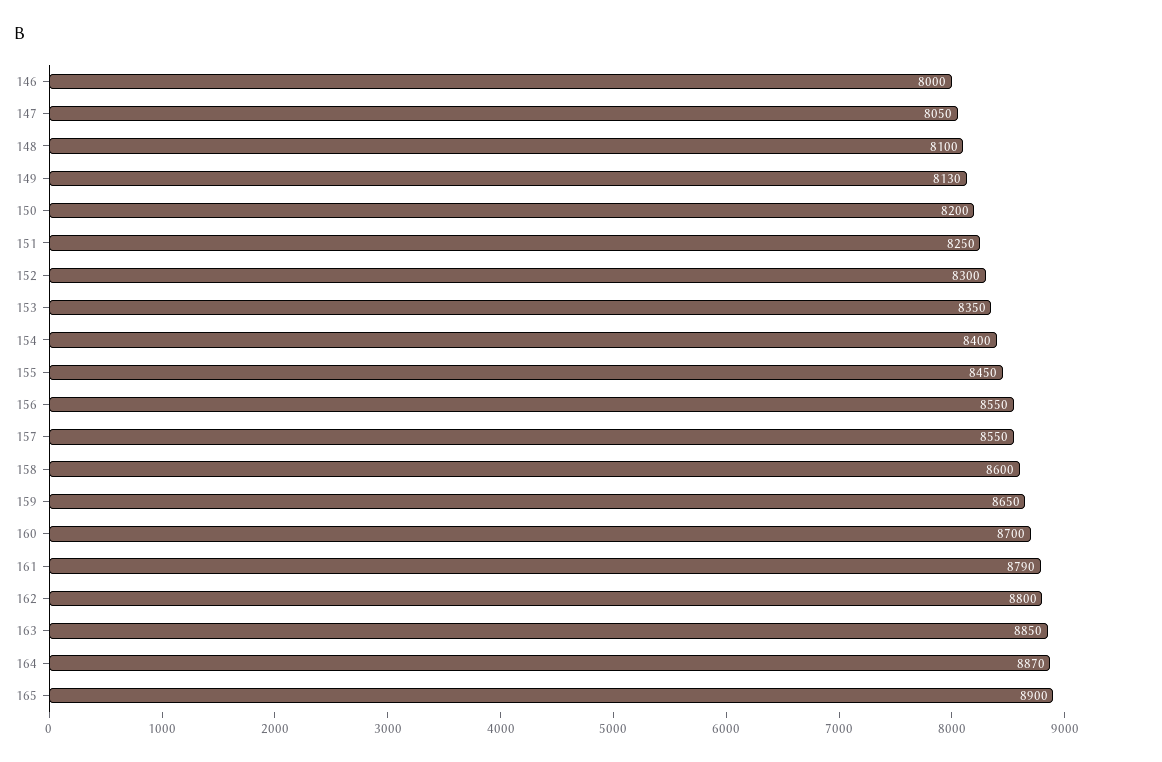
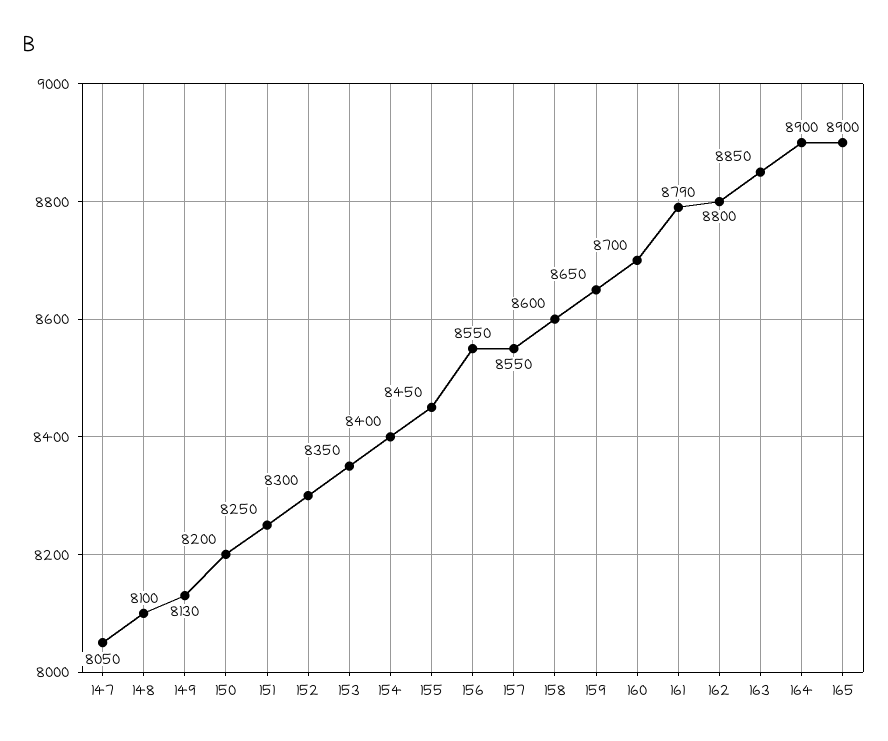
146: 8000 -> none
164: 8870 -> 8900

